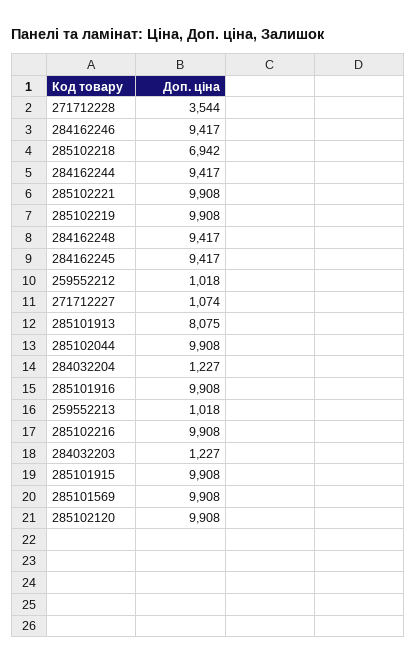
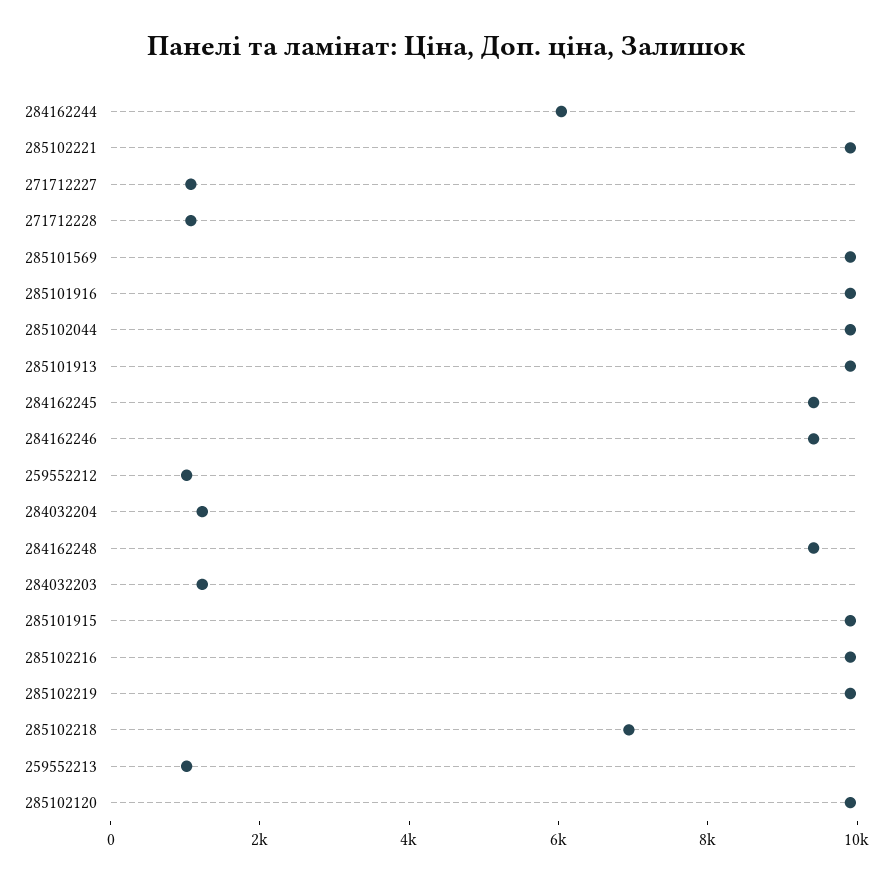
271712228: 3544 -> 1000
284162244: 9417 -> 6000
285101913: 8075 -> 10000

